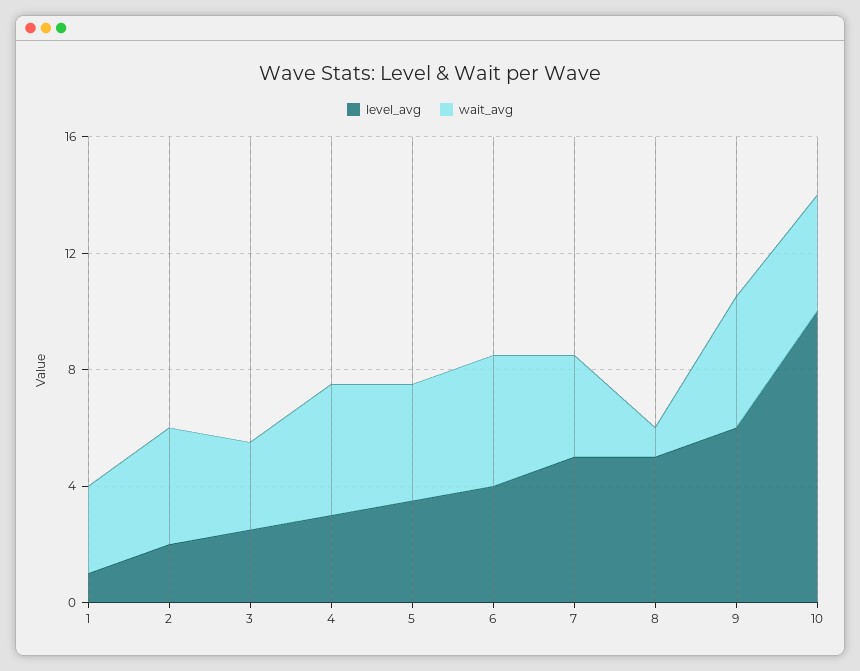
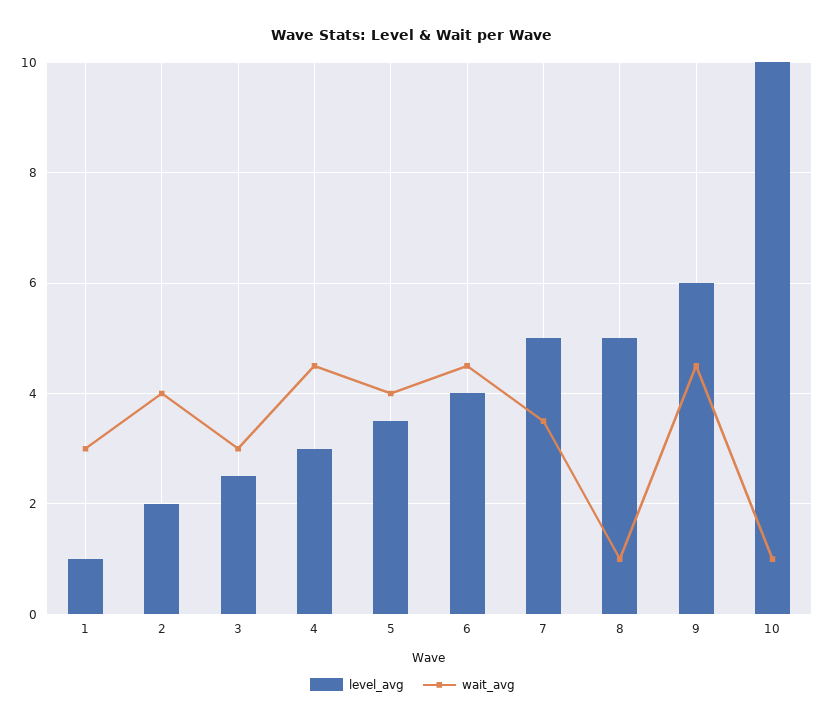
wait_avg, 10: 4 -> 1

